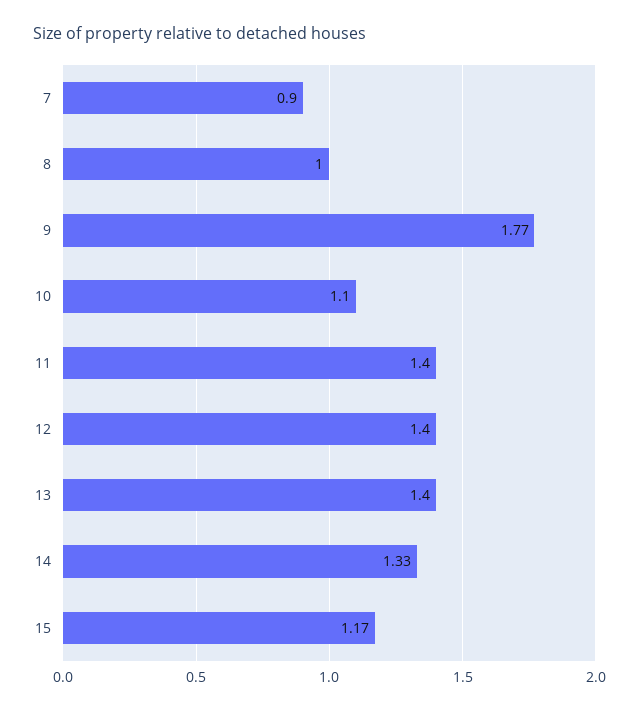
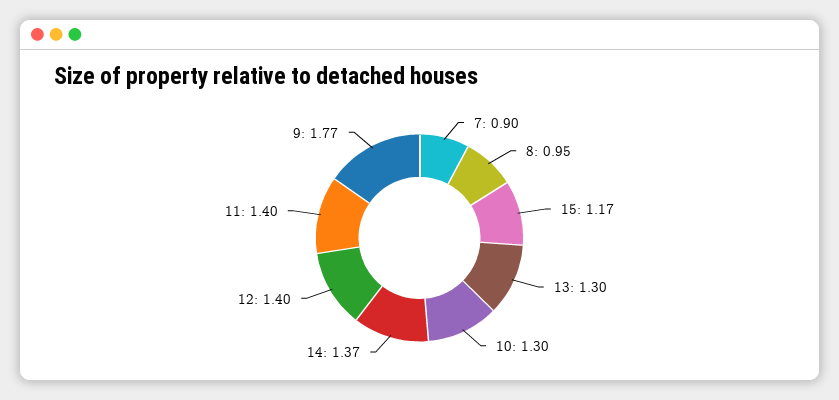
8: 1 -> 0.95
10: 1.1 -> 1.3
13: 1.4 -> 1.3
14: 1.33 -> 1.37

